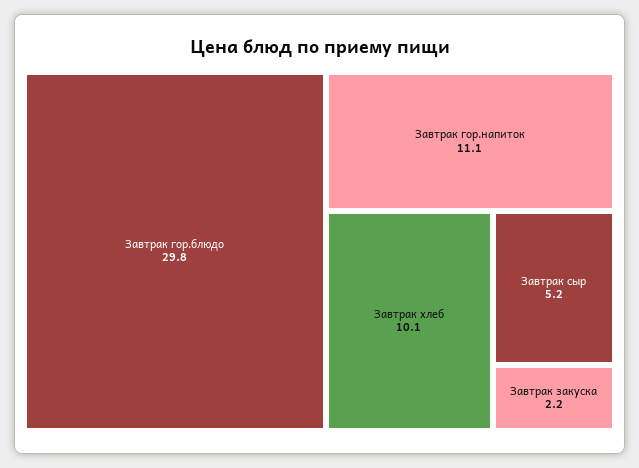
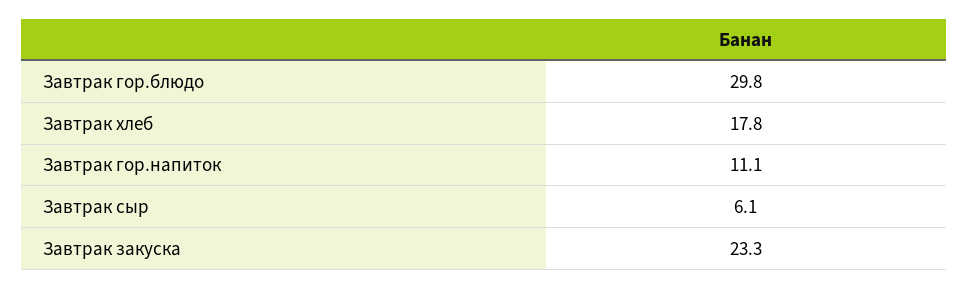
Завтрак хлеб: 10.1 -> 17.8
Завтрак сыр: 5.2 -> 6.1
Завтрак закуска: 2.2 -> 23.3

